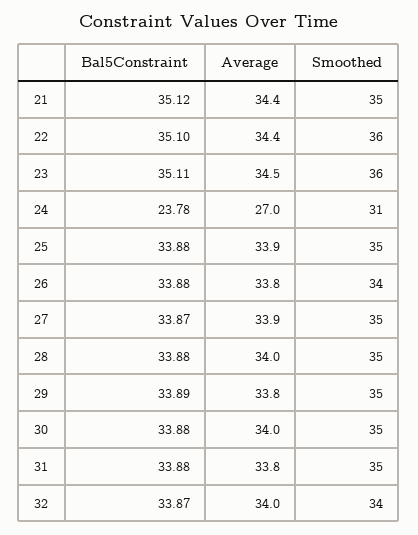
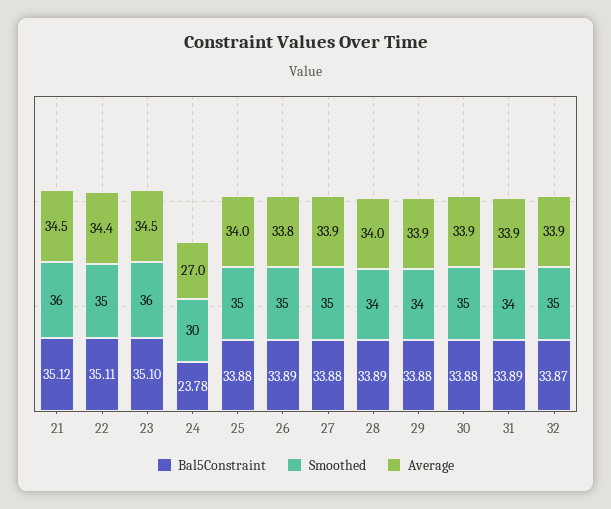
Average, 21: 34.4 -> 34.5
Smoothed, 21: 35 -> 36
Bal5Constraint, 22: 35.1 -> 35.11
Smoothed, 22: 36 -> 35
Bal5Constraint, 23: 35.11 -> 35.1
Smoothed, 24: 31 -> 30
Average, 25: 33.9 -> 34
Bal5Constraint, 26: 33.88 -> 33.89
Smoothed, 26: 34 -> 35
Bal5Constraint, 27: 33.87 -> 33.88
Bal5Constraint, 28: 33.88 -> 33.89
Smoothed, 28: 35 -> 34
Bal5Constraint, 29: 33.89 -> 33.88
Average, 29: 33.8 -> 33.9
Smoothed, 29: 35 -> 34
Average, 30: 34 -> 33.9
Bal5Constraint, 31: 33.88 -> 33.89
Average, 31: 33.8 -> 33.9
Smoothed, 31: 35 -> 34
Average, 32: 34 -> 33.9
Smoothed, 32: 34 -> 35

